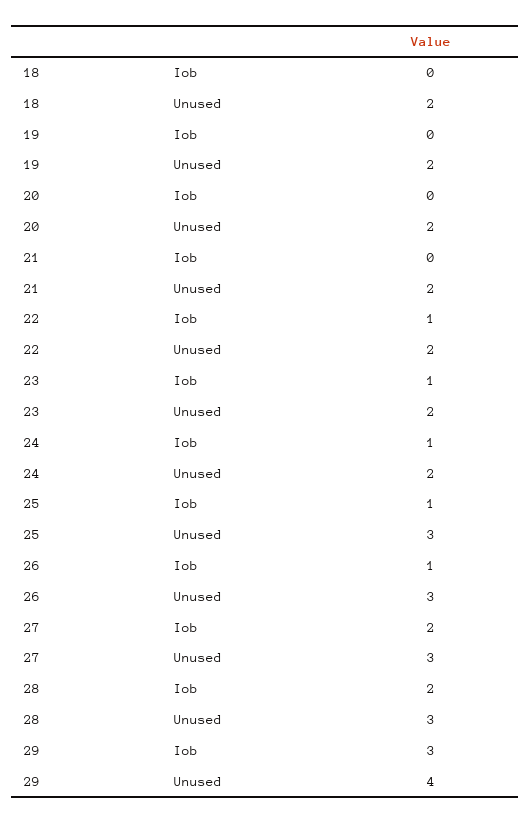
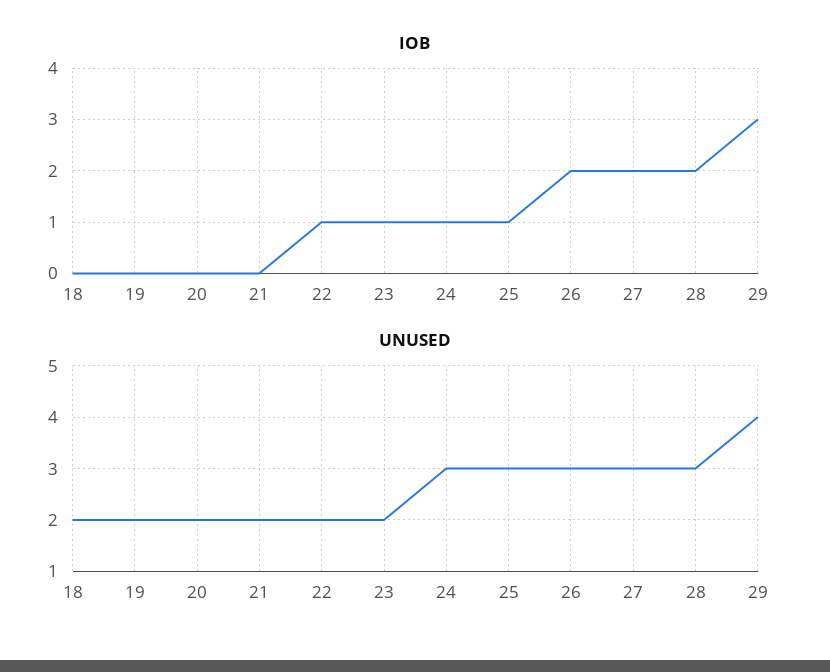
Unused, 24: 2 -> 3
Iob, 26: 1 -> 2

